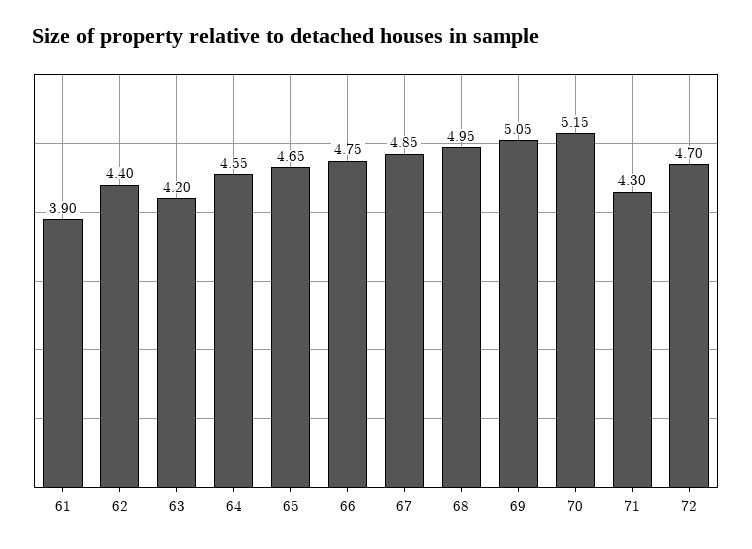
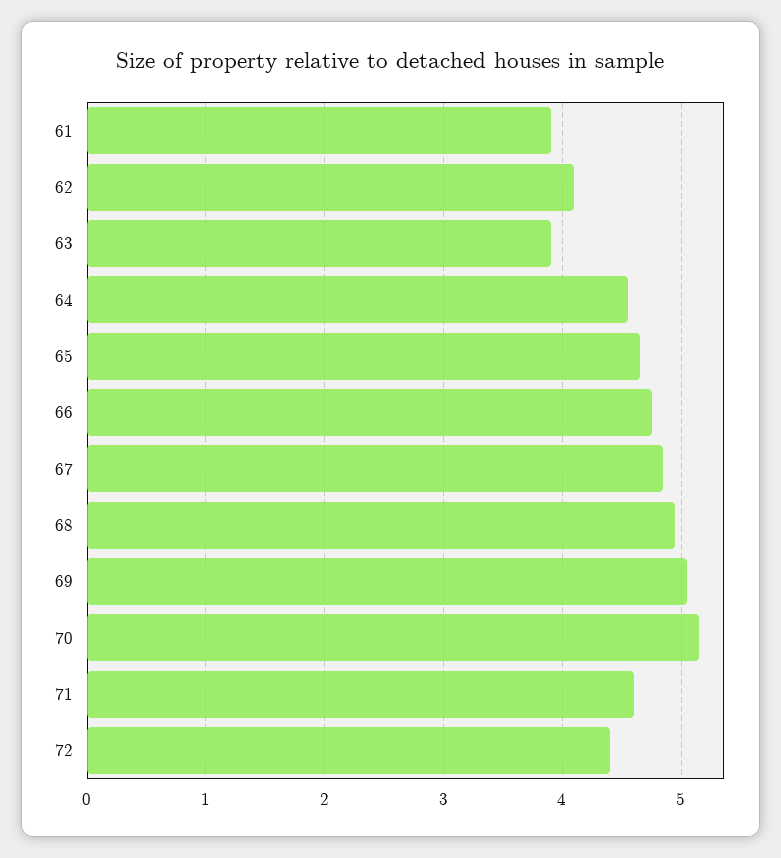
62: 4.4 -> 4.1
63: 4.2 -> 3.9
71: 4.3 -> 4.6
72: 4.7 -> 4.4

